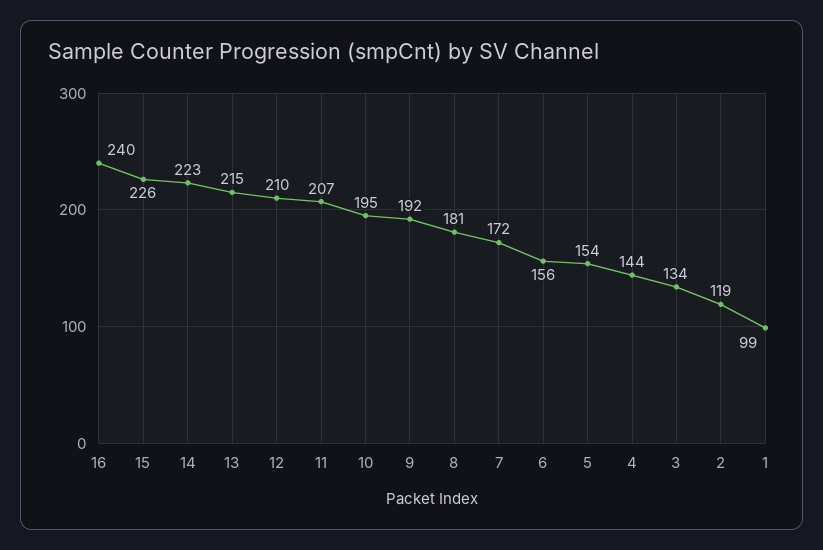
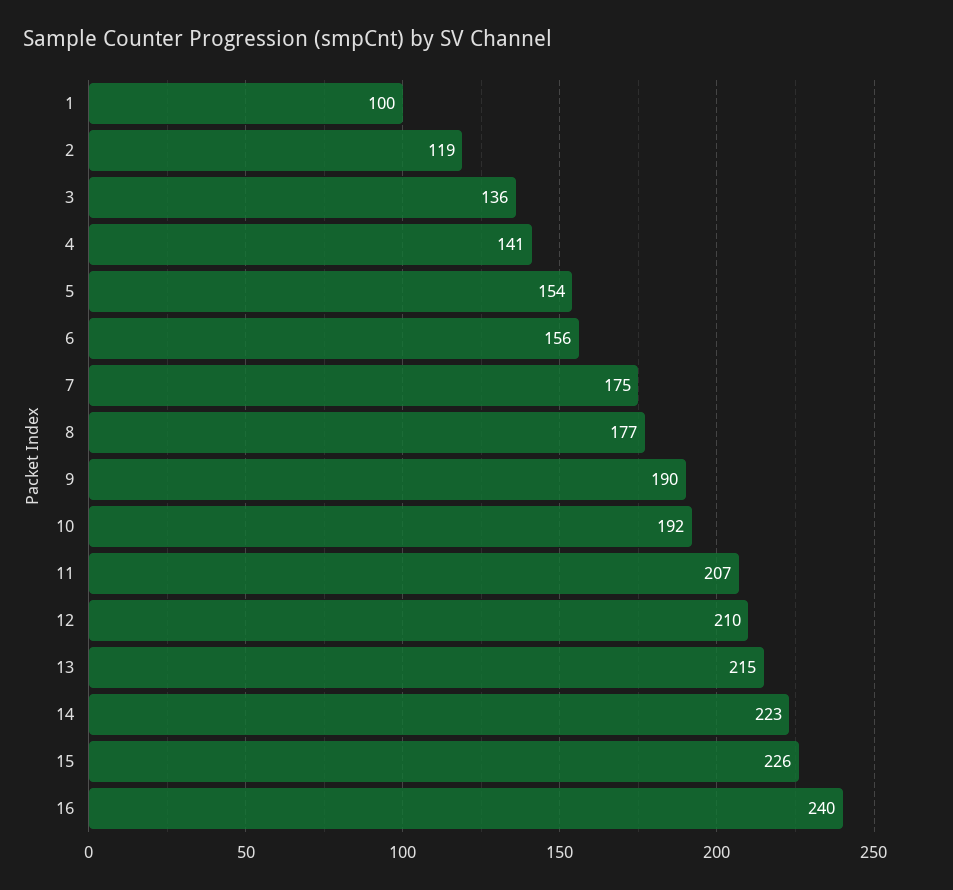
10: 195 -> 192
9: 192 -> 190
8: 181 -> 177
7: 172 -> 175
4: 144 -> 141
3: 134 -> 136
1: 99 -> 100

